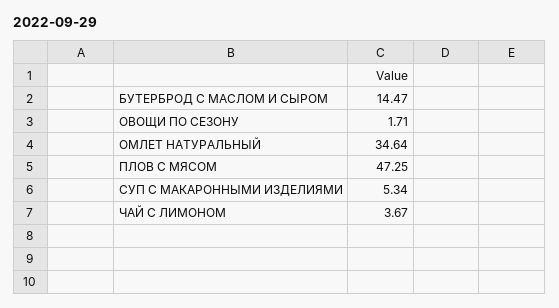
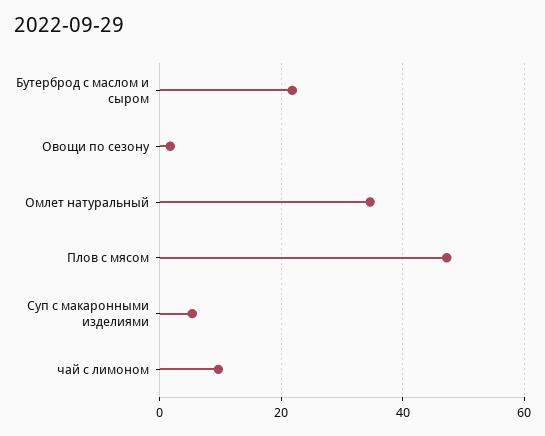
БУТЕРБРОД С МАСЛОМ И СЫРОМ: 14.47 -> 22
ЧАЙ С ЛИМОНОМ: 3.67 -> 10

